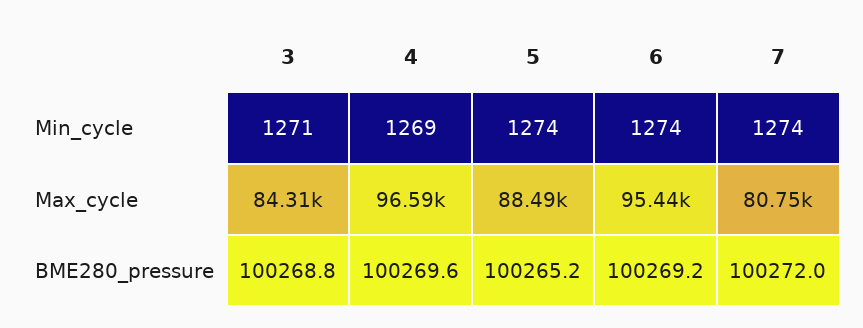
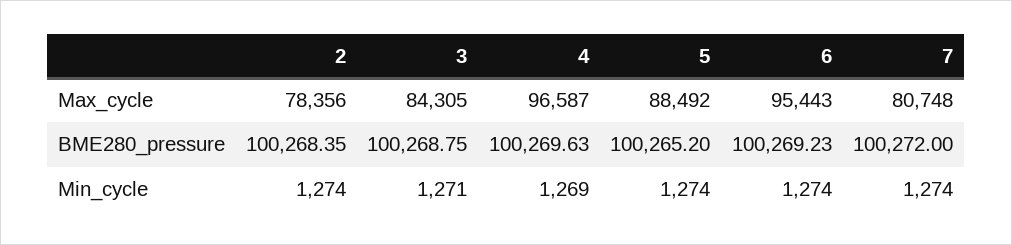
2, Max_cycle: none -> 78356
2, BME280_pressure: none -> 100268.35
2, Min_cycle: none -> 1274

